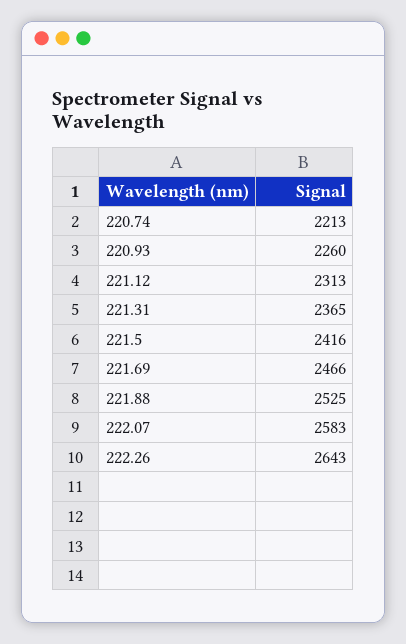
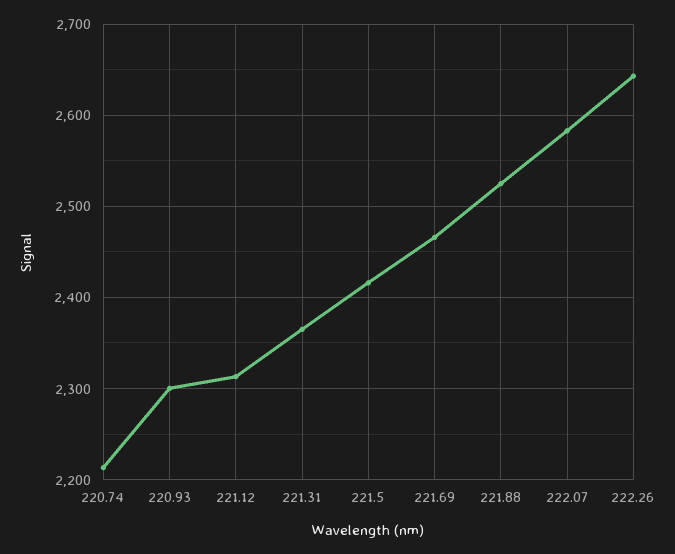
220.93: 2260 -> 2300

